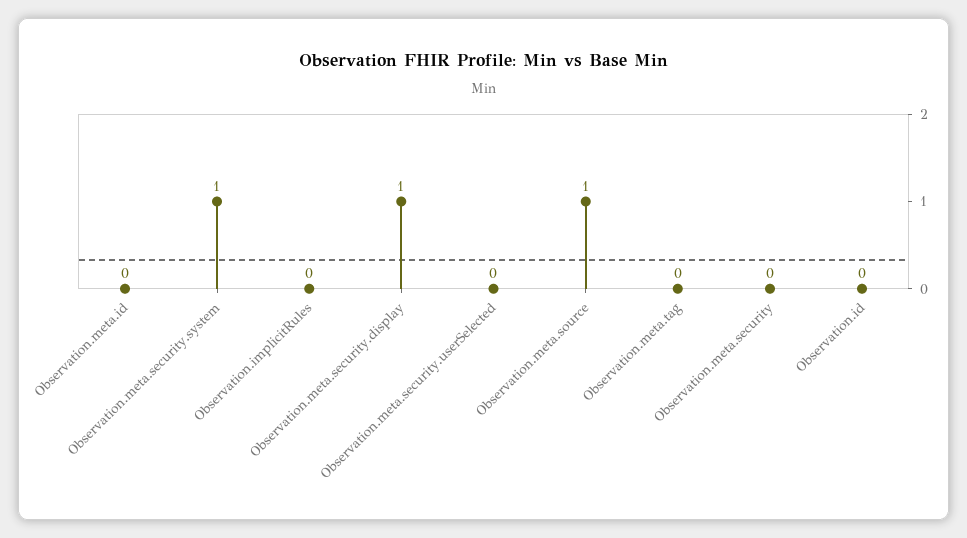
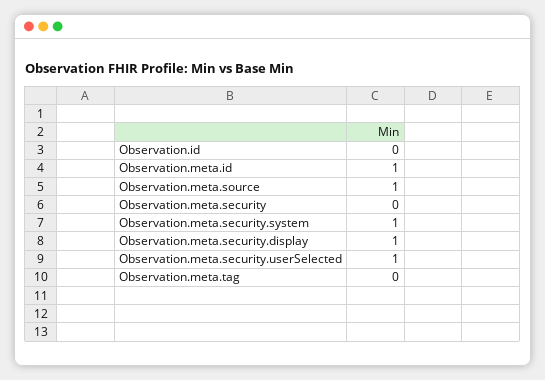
Observation.meta.id: 0 -> 1
Observation.implicitRules: 0 -> none
Observation.meta.security.userSelected: 0 -> 1

